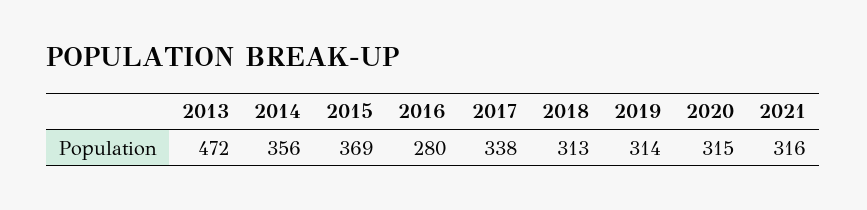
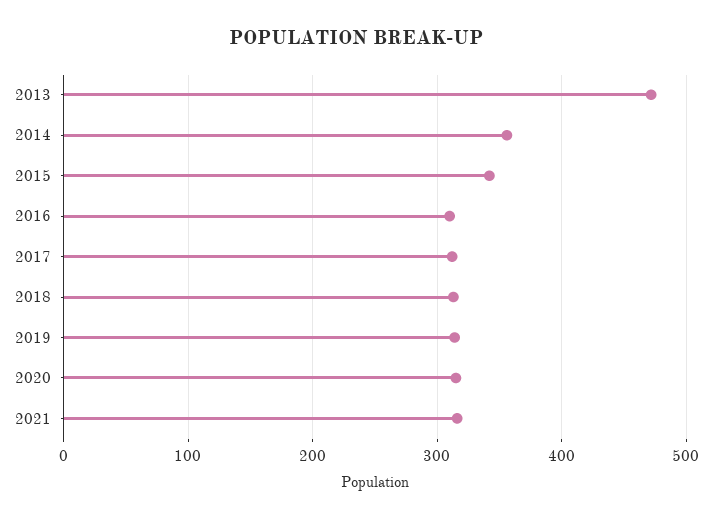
2015: 369 -> 340
2016: 280 -> 310
2017: 338 -> 310

